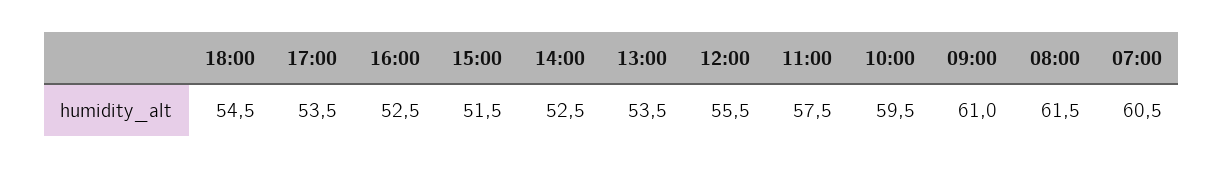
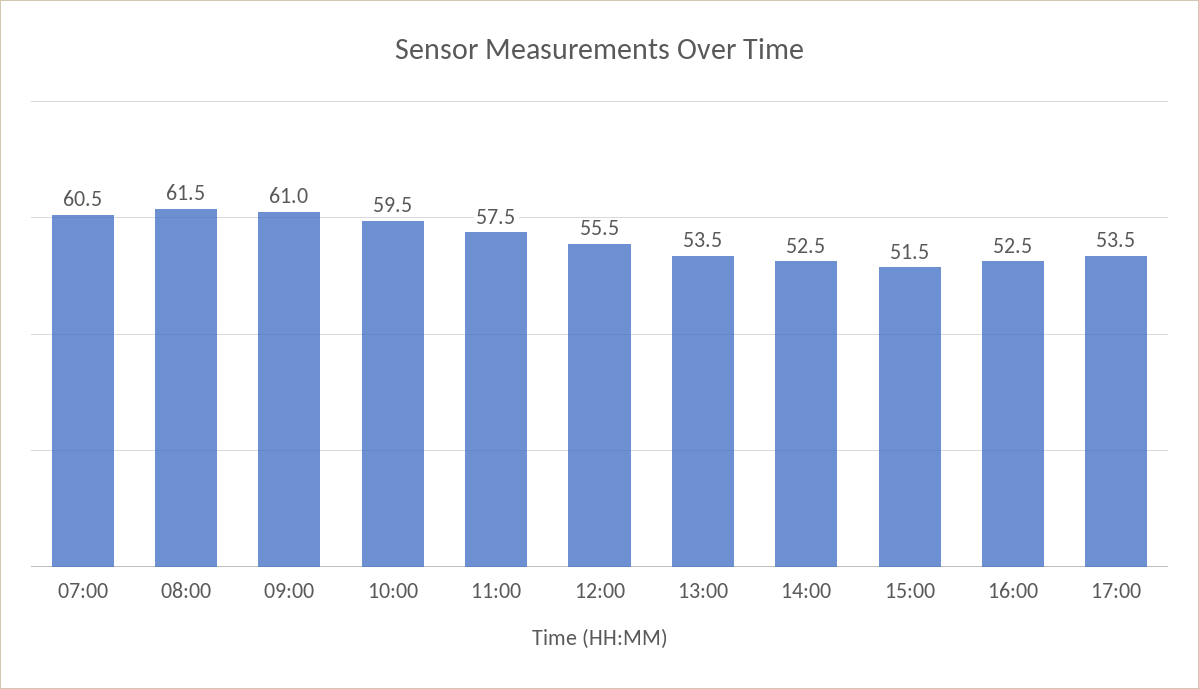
18:00: 54.5 -> none

